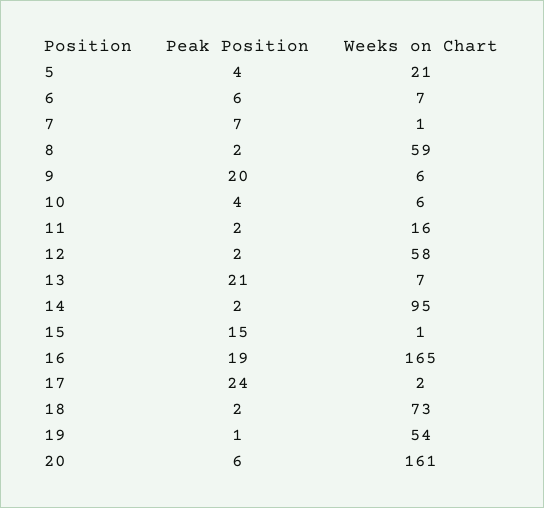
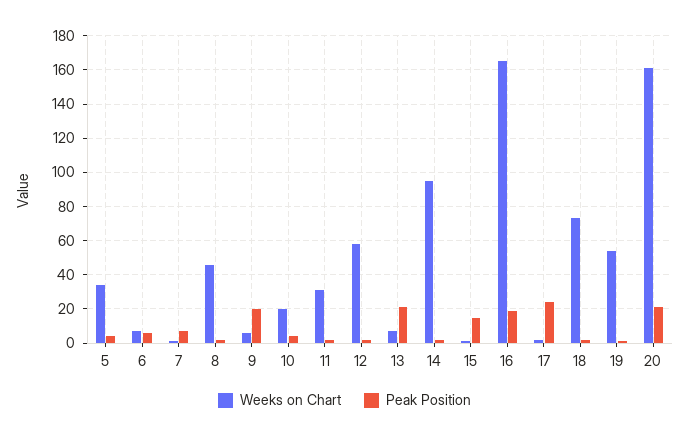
Weeks on Chart, 5: 21 -> 35
Weeks on Chart, 8: 59 -> 45
Weeks on Chart, 10: 6 -> 20
Weeks on Chart, 11: 16 -> 30
Peak Position, 20: 6 -> 20

